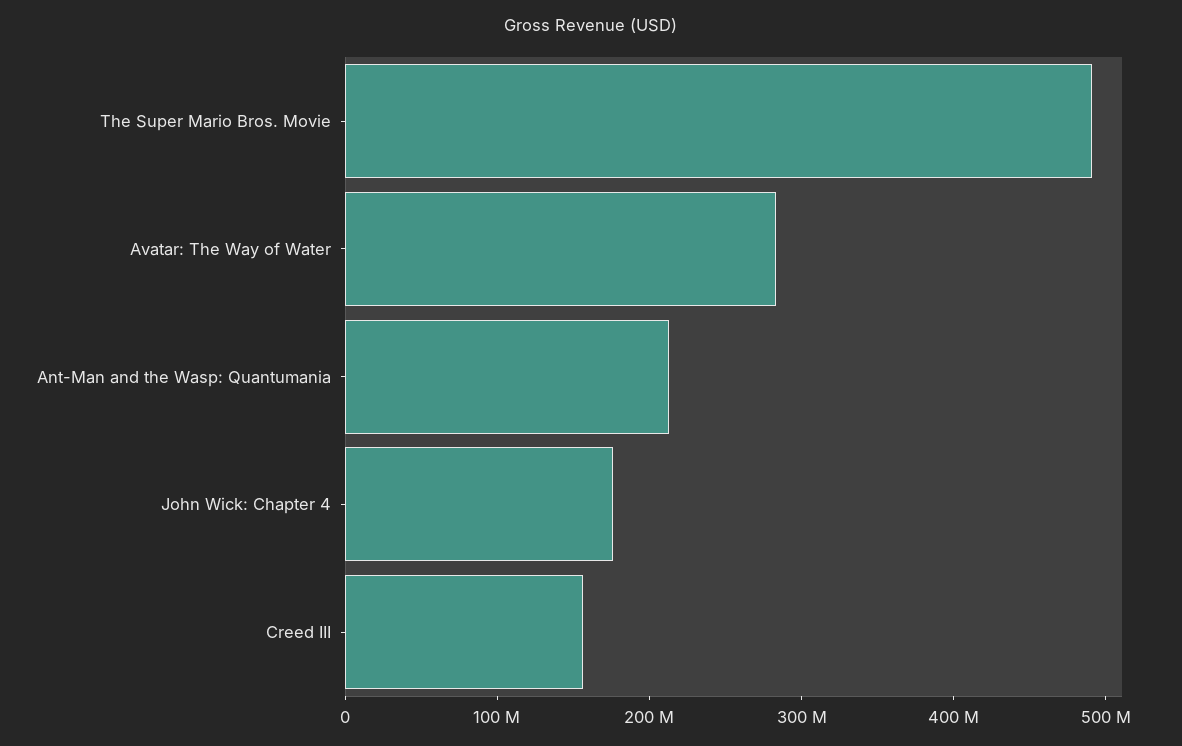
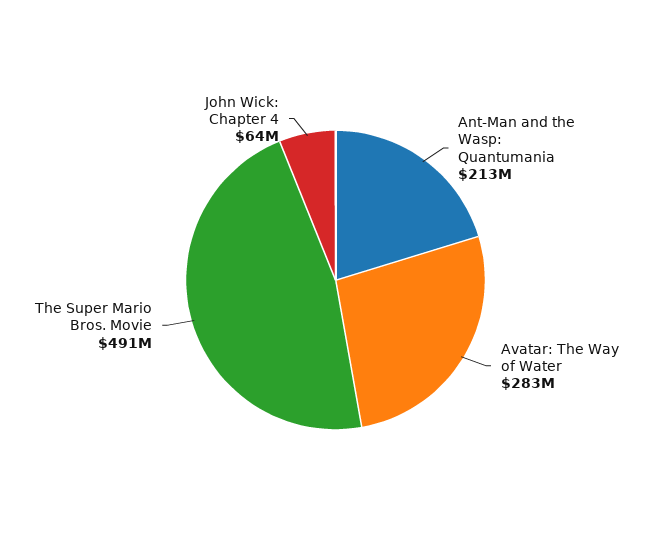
John Wick: Chapter 4: 180000000 -> 64000000
Creed III: 160000000 -> none

